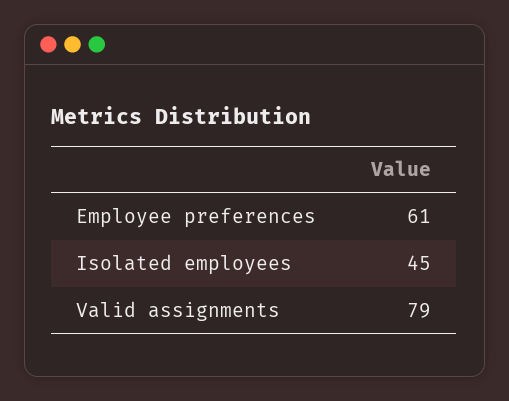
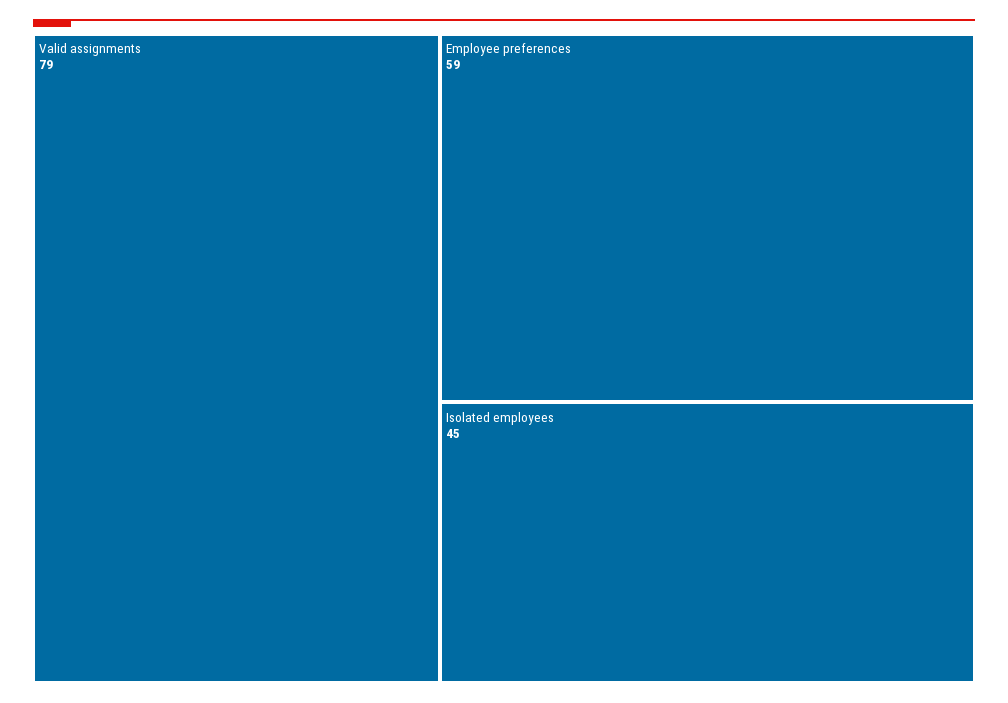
Employee preferences: 61 -> 59

